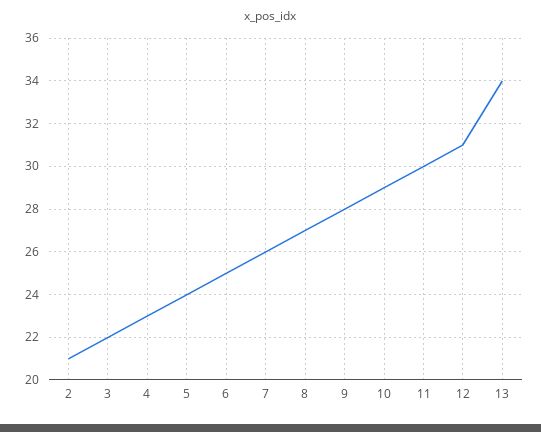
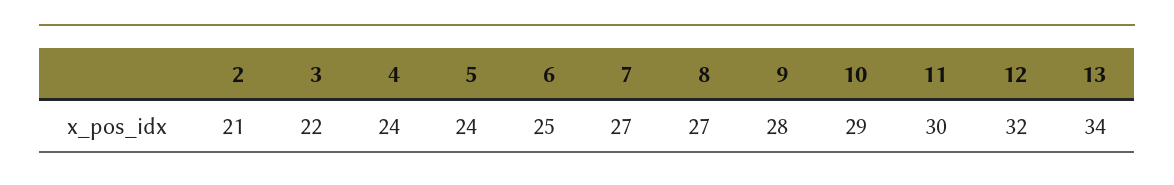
4: 23 -> 24
7: 26 -> 27
12: 31 -> 32

